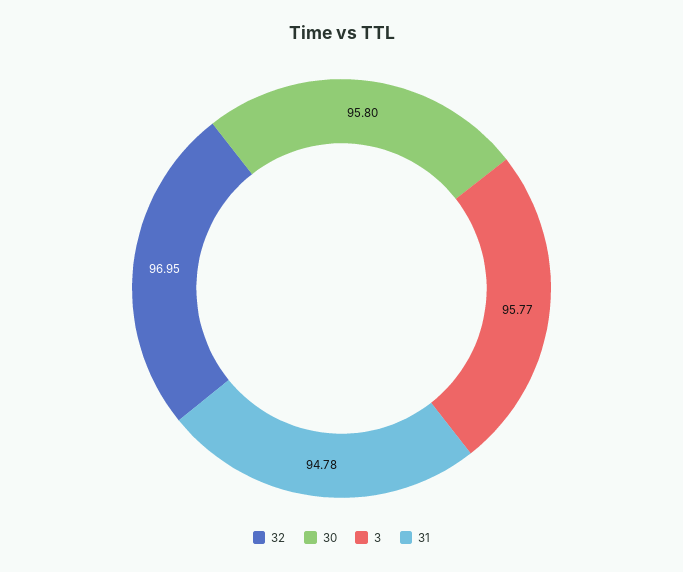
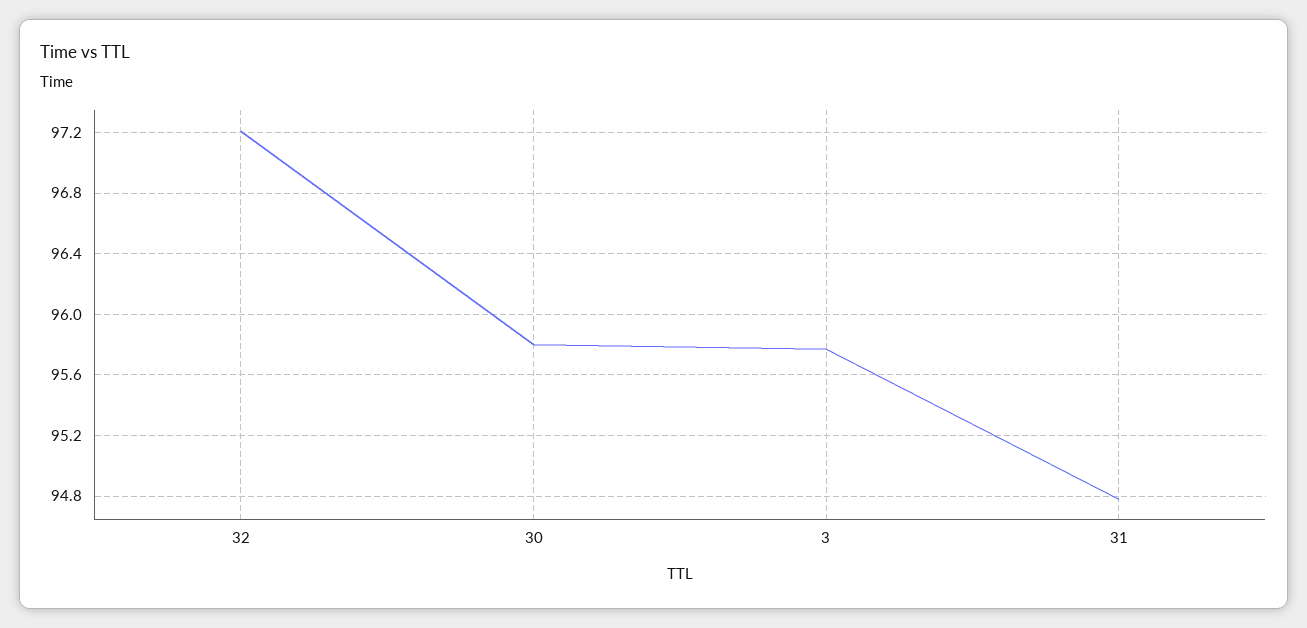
32: 96.95 -> 97.2

